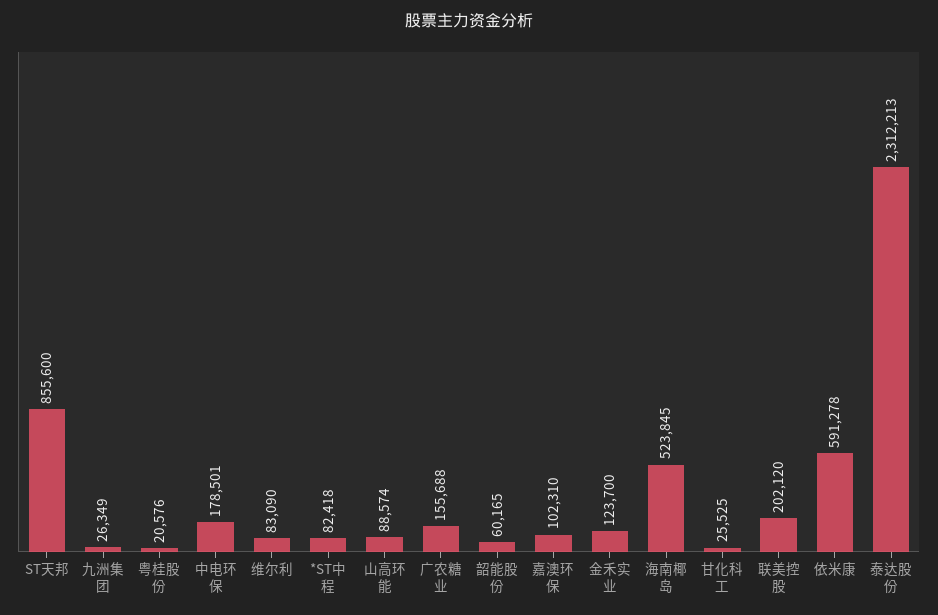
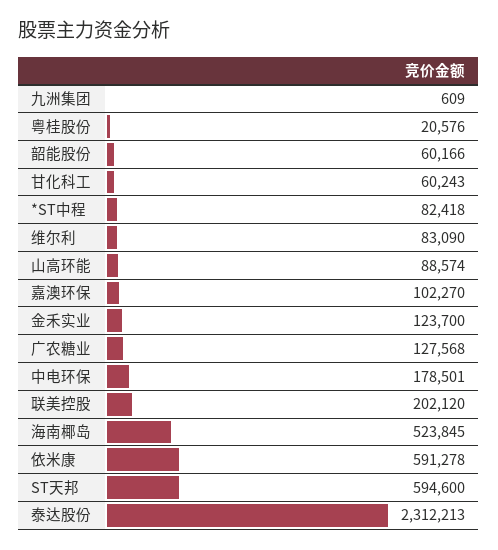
ST天邦: 855600 -> 594600
九洲集团: 26349 -> 609
广农糖业: 155688 -> 127568
韶能股份: 60165 -> 60166
嘉澳环保: 102310 -> 102270
甘化科工: 25525 -> 60243

